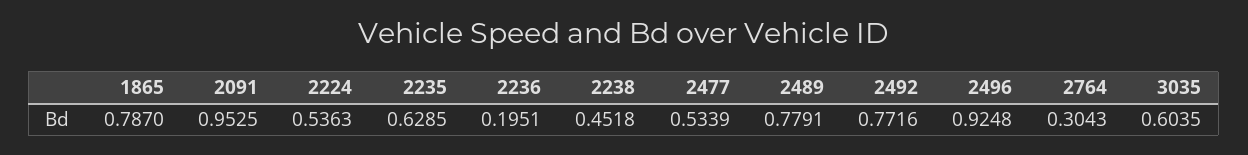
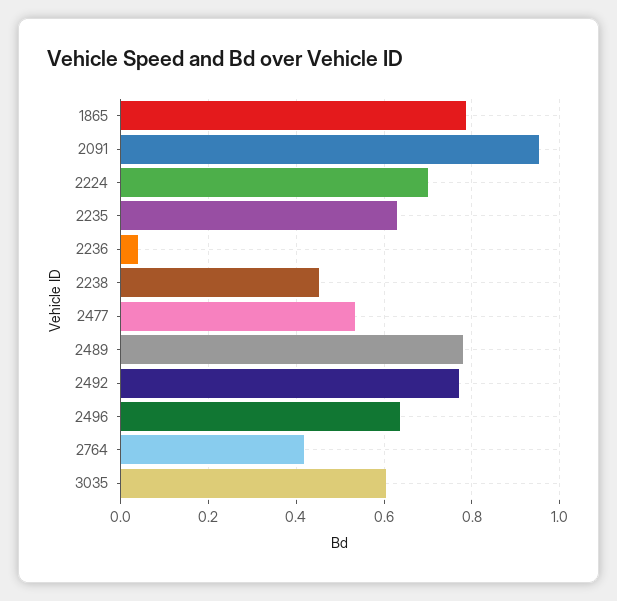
2224: 0.5363 -> 0.7
2236: 0.1951 -> 0.04
2496: 0.9248 -> 0.64
2764: 0.3043 -> 0.42

